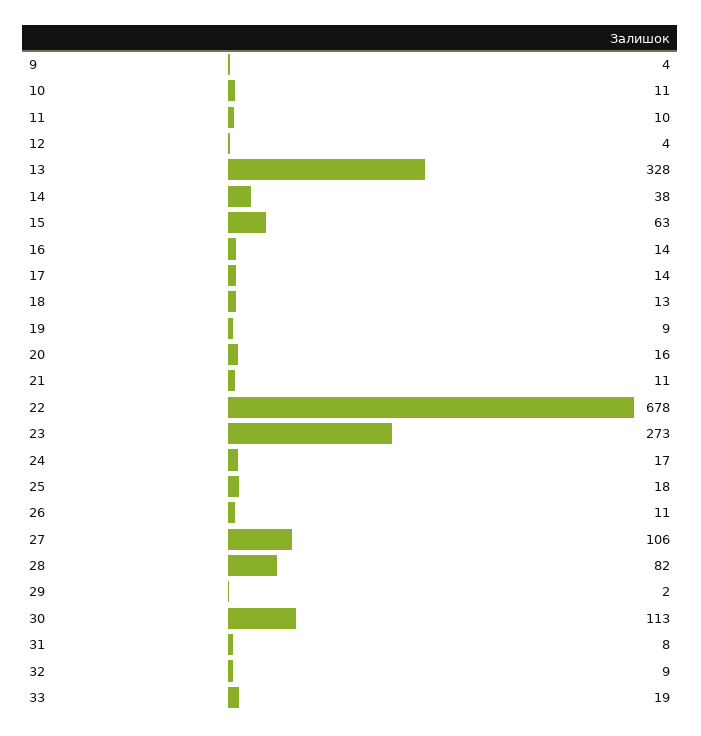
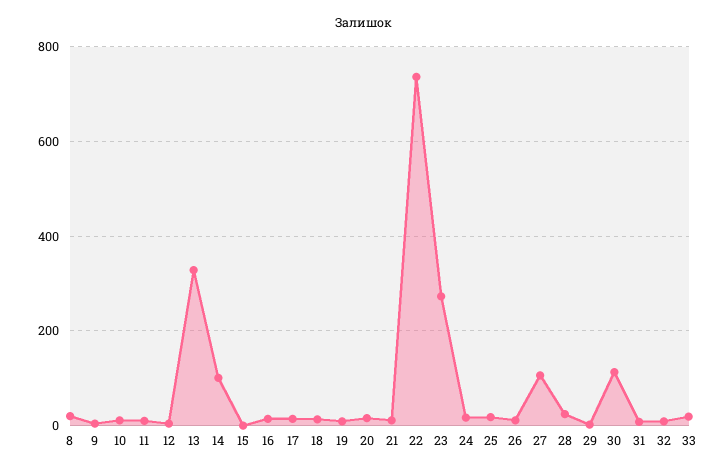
14: 38 -> 100
15: 63 -> 0
22: 678 -> 740
28: 82 -> 20
8: none -> 20

